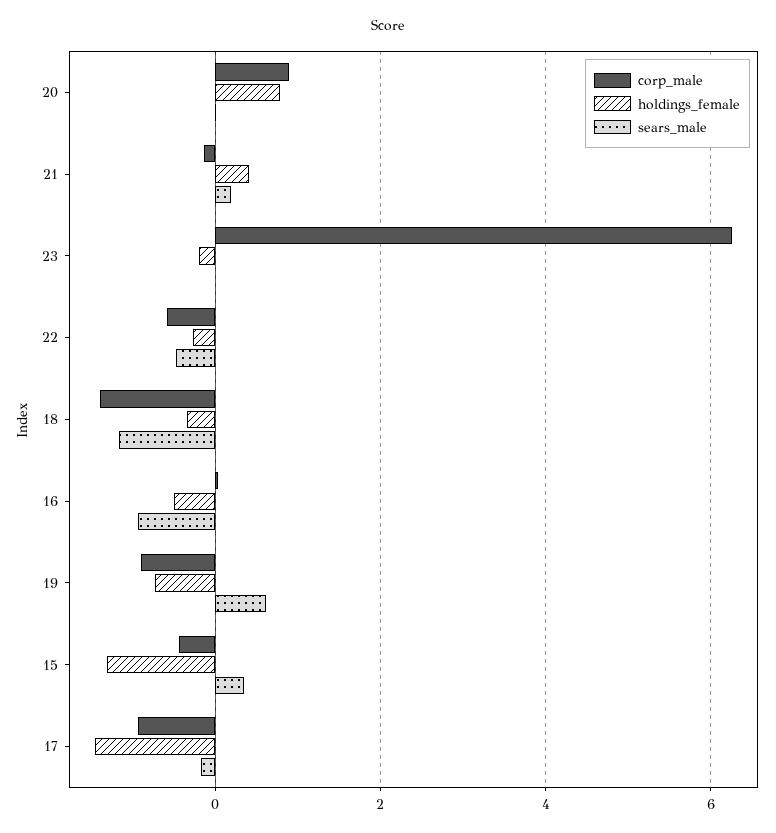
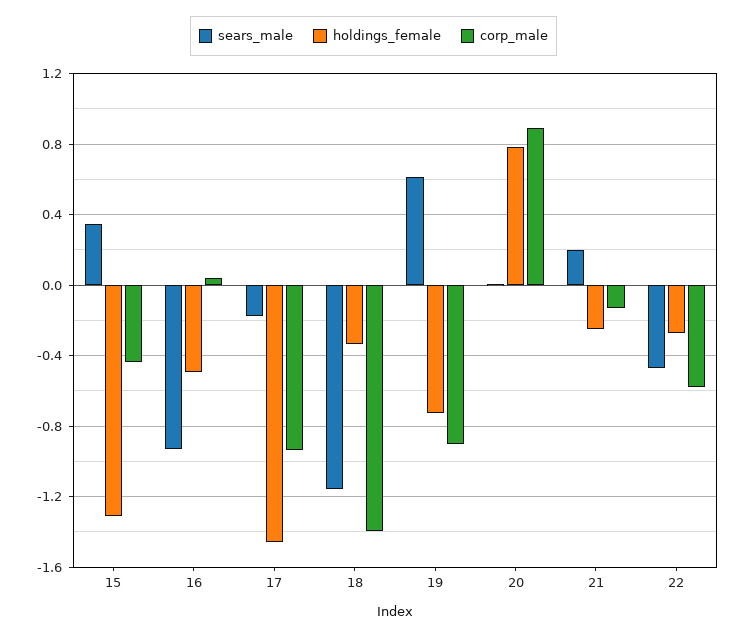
holdings_female, 21: 0.4 -> -0.25
corp_male, 23: 6.2 -> none
holdings_female, 23: -0.2 -> none
sears_male, 23: 0 -> none

